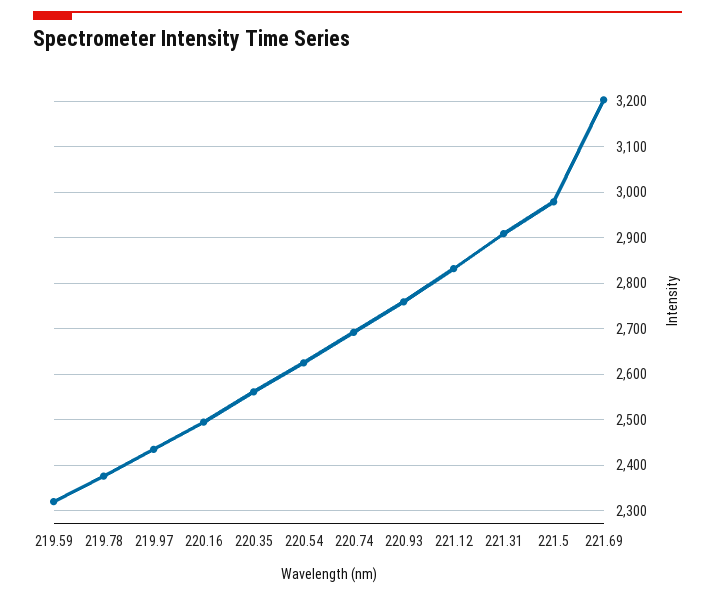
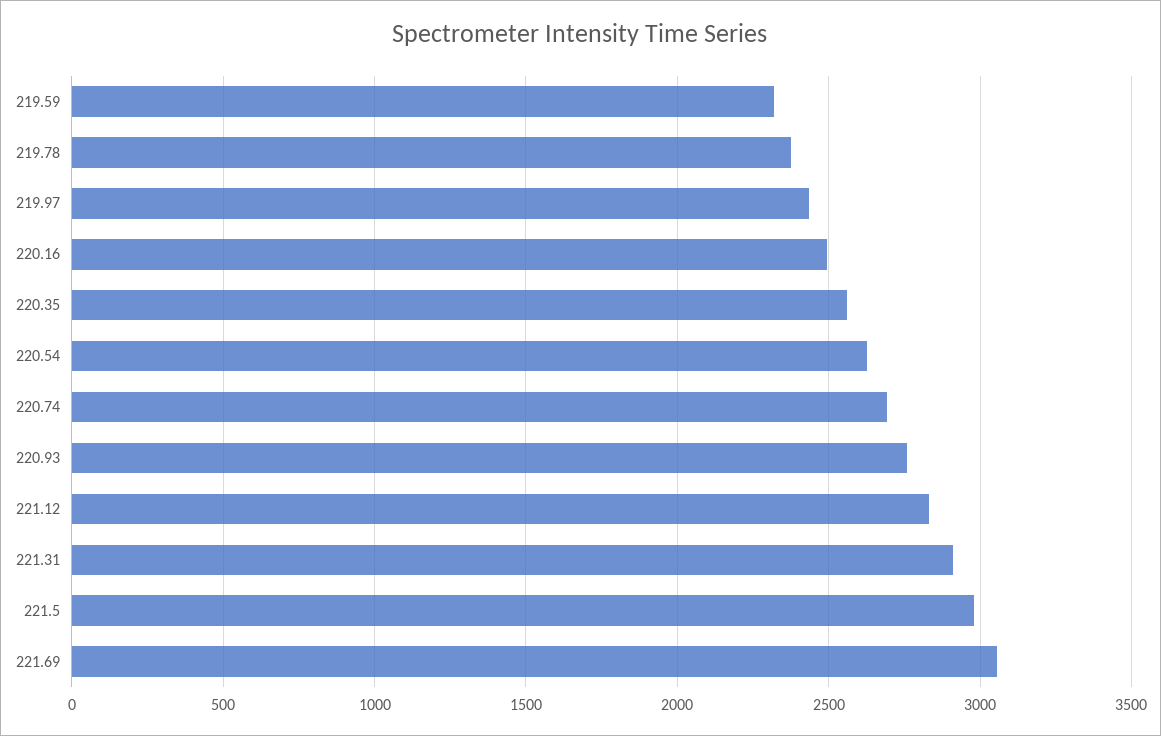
221.69: 3200 -> 3050

